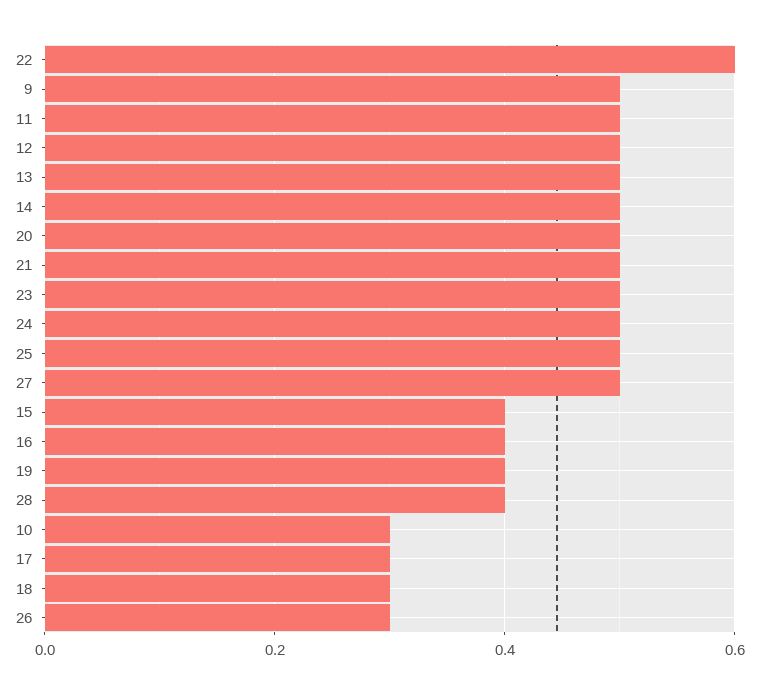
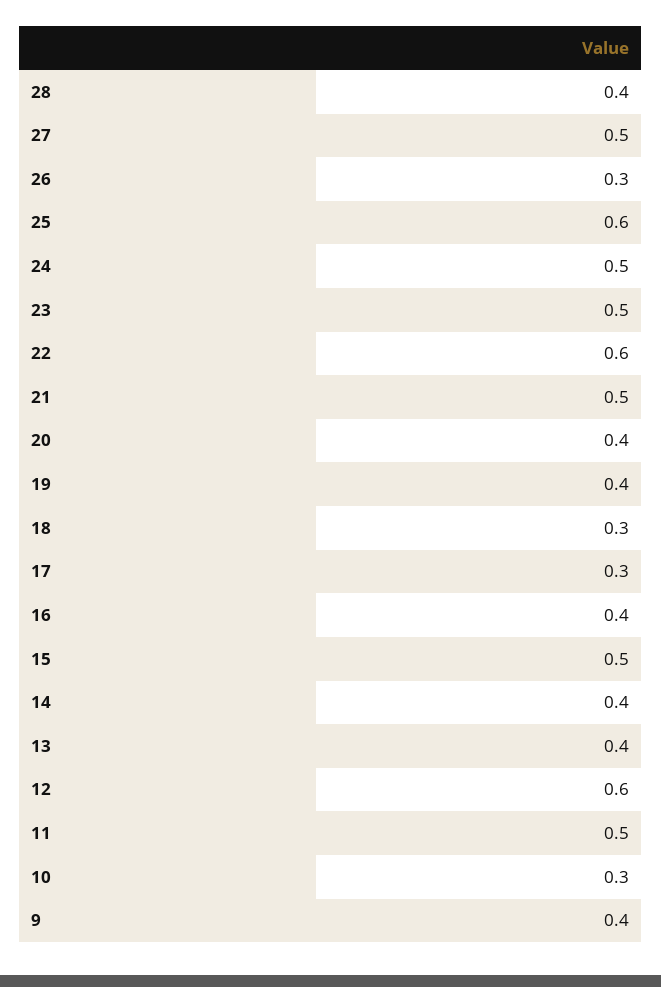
9: 0.5 -> 0.4
12: 0.5 -> 0.6
13: 0.5 -> 0.4
14: 0.5 -> 0.4
20: 0.5 -> 0.4
25: 0.5 -> 0.6
15: 0.4 -> 0.5

